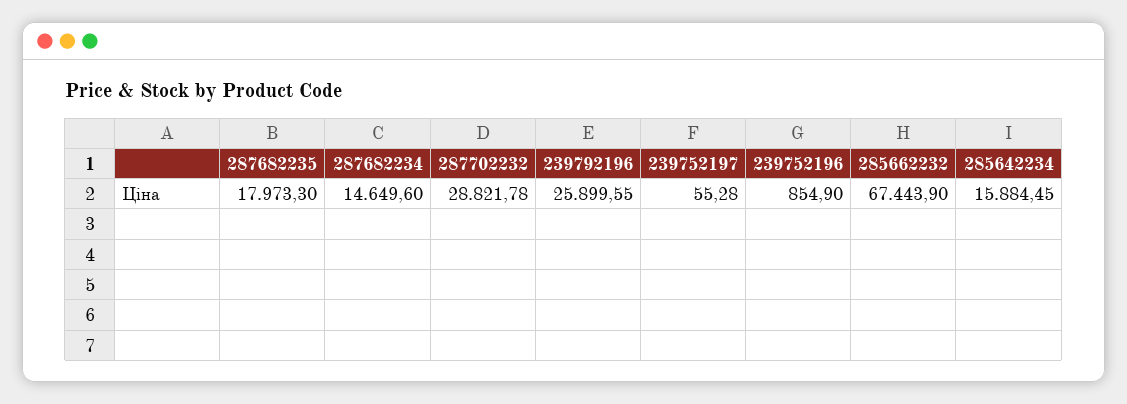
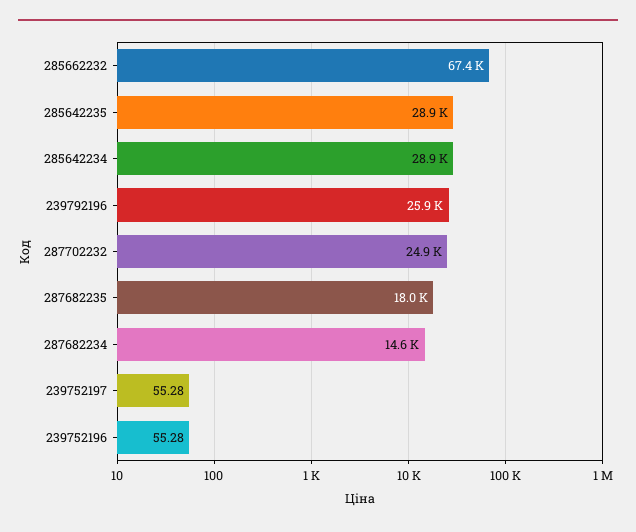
287702232: 28821.78 -> 24900
239752196: 854.9 -> 55.28
285642234: 15884.45 -> 28900
285642235: none -> 28900

